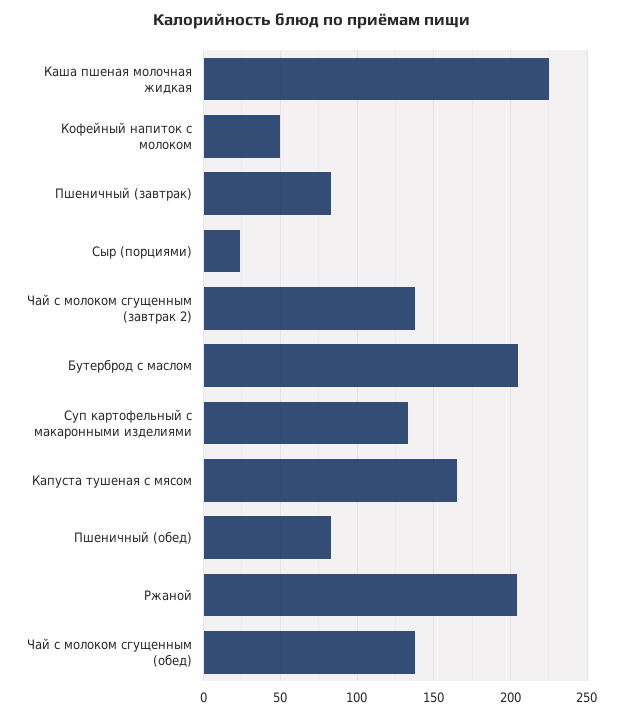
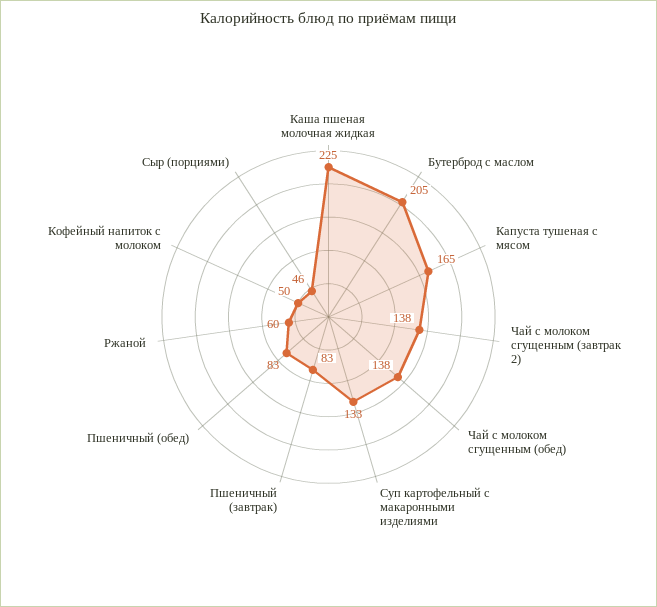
Сыр (порциями): 25 -> 46
Ржаной: 205 -> 60

